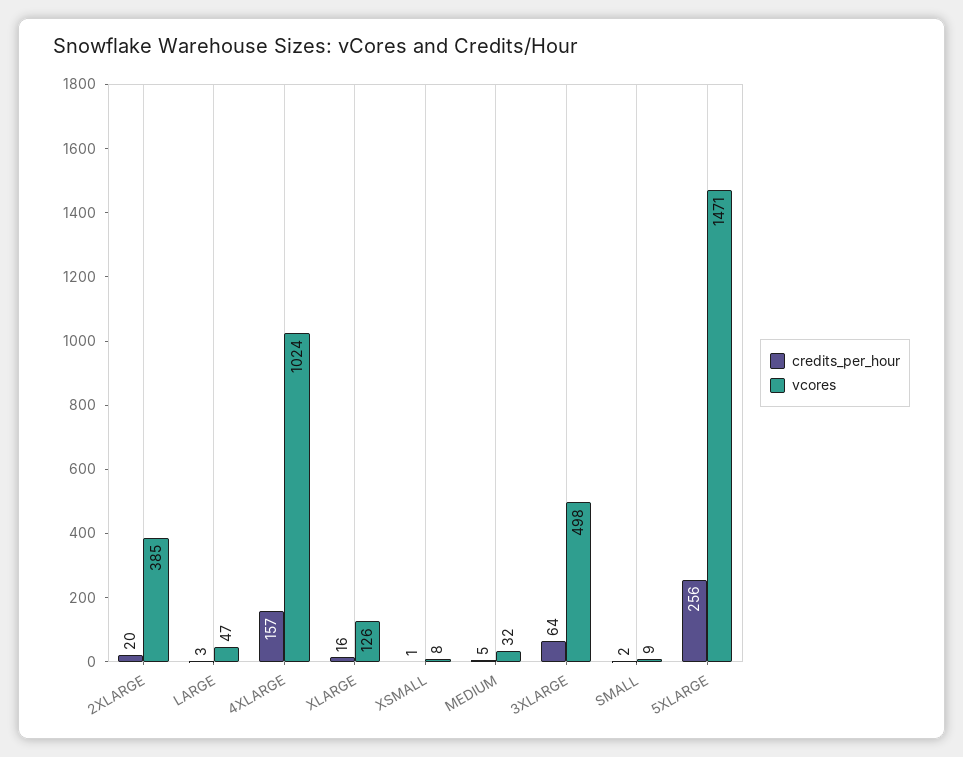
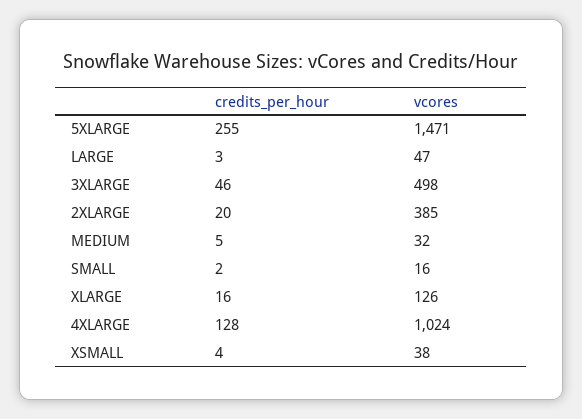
credits_per_hour, 4XLARGE: 157 -> 128
credits_per_hour, XSMALL: 1 -> 4
vcores, XSMALL: 8 -> 38
credits_per_hour, 3XLARGE: 64 -> 46
vcores, SMALL: 9 -> 16
credits_per_hour, 5XLARGE: 256 -> 255

